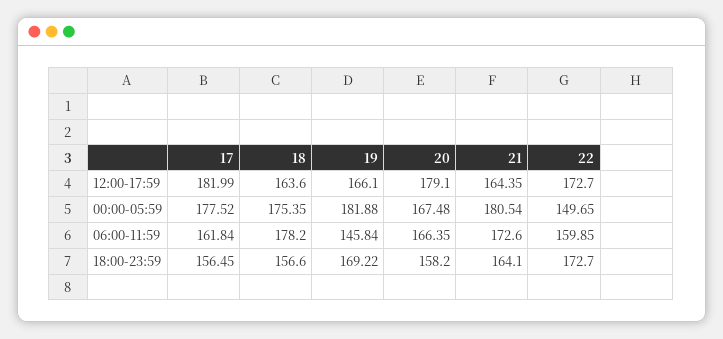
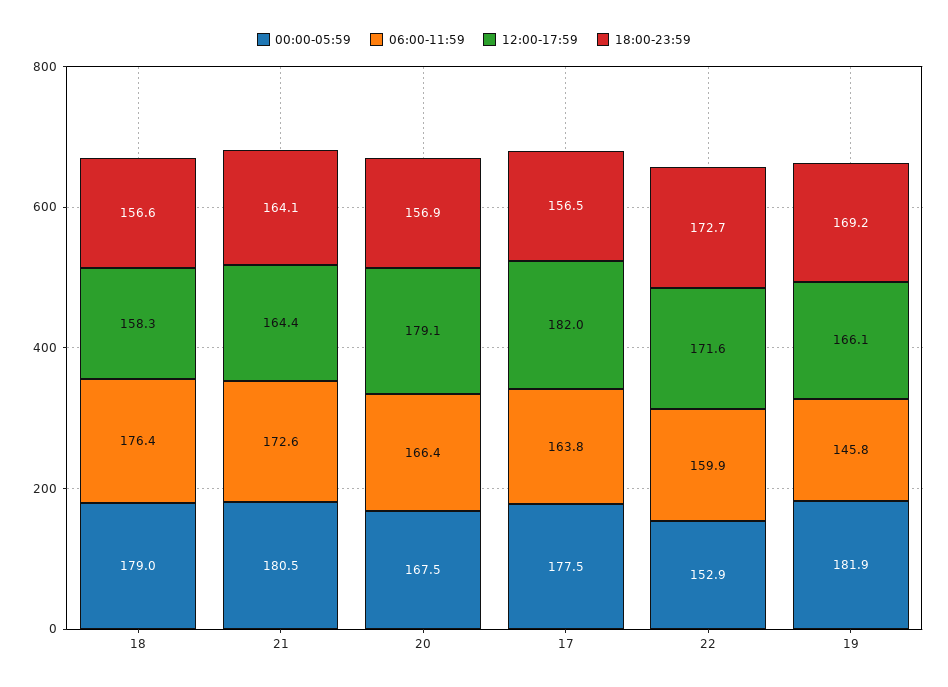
12:00-17:59, 18: 163.6 -> 158.3
12:00-17:59, 22: 172.7 -> 171.6
00:00-05:59, 18: 175.35 -> 179
00:00-05:59, 22: 149.65 -> 152.9
06:00-11:59, 17: 161.84 -> 163.8
06:00-11:59, 18: 178.2 -> 176.4
18:00-23:59, 20: 158.2 -> 156.9

